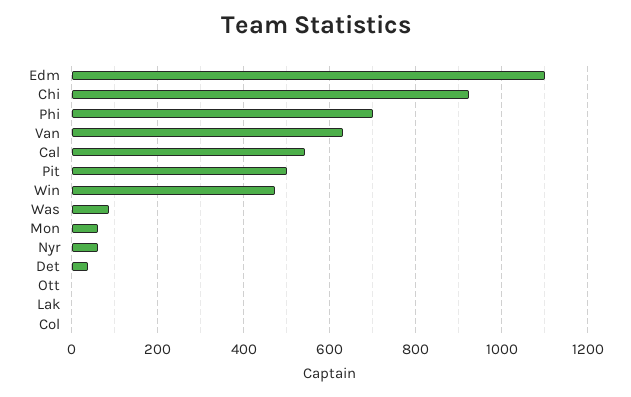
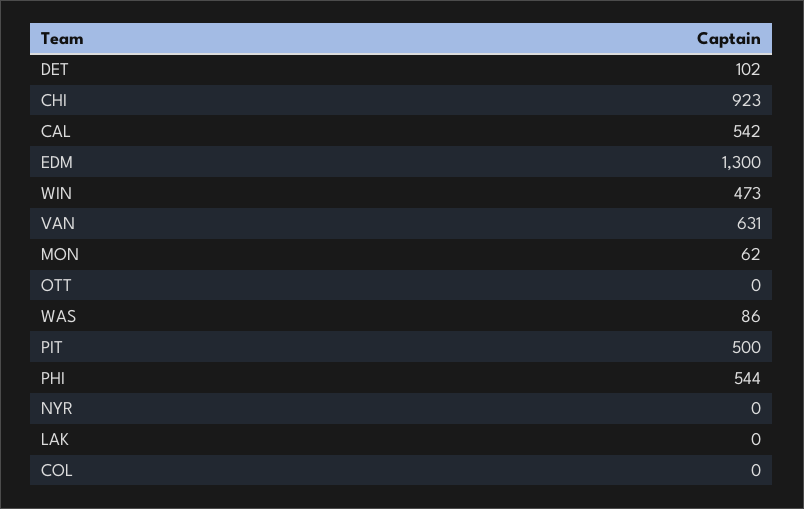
Edm: 1100 -> 1300
Phi: 700 -> 544
Nyr: 60 -> 0
Det: 40 -> 102

